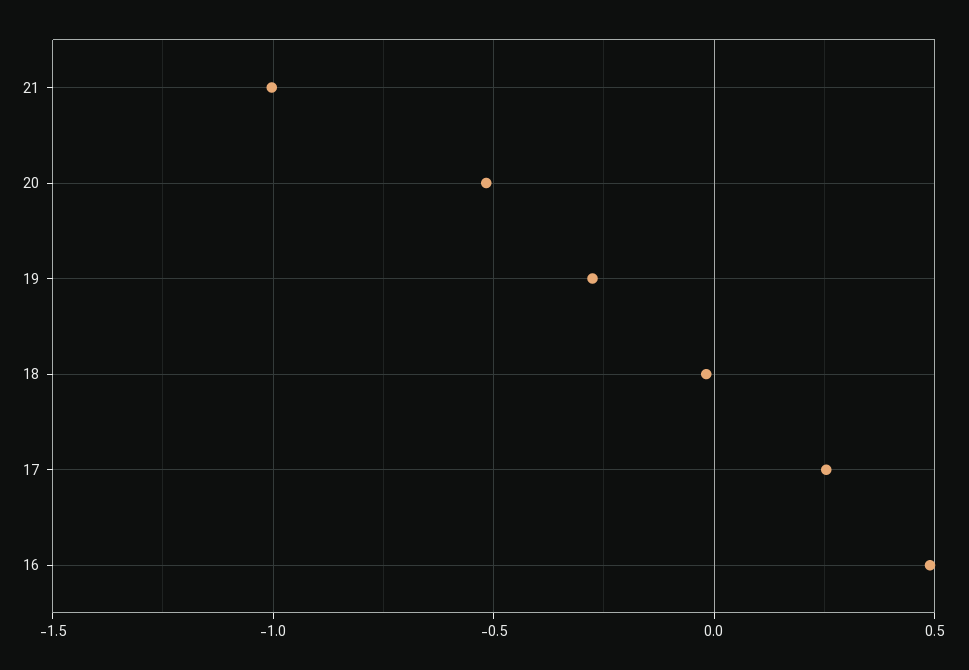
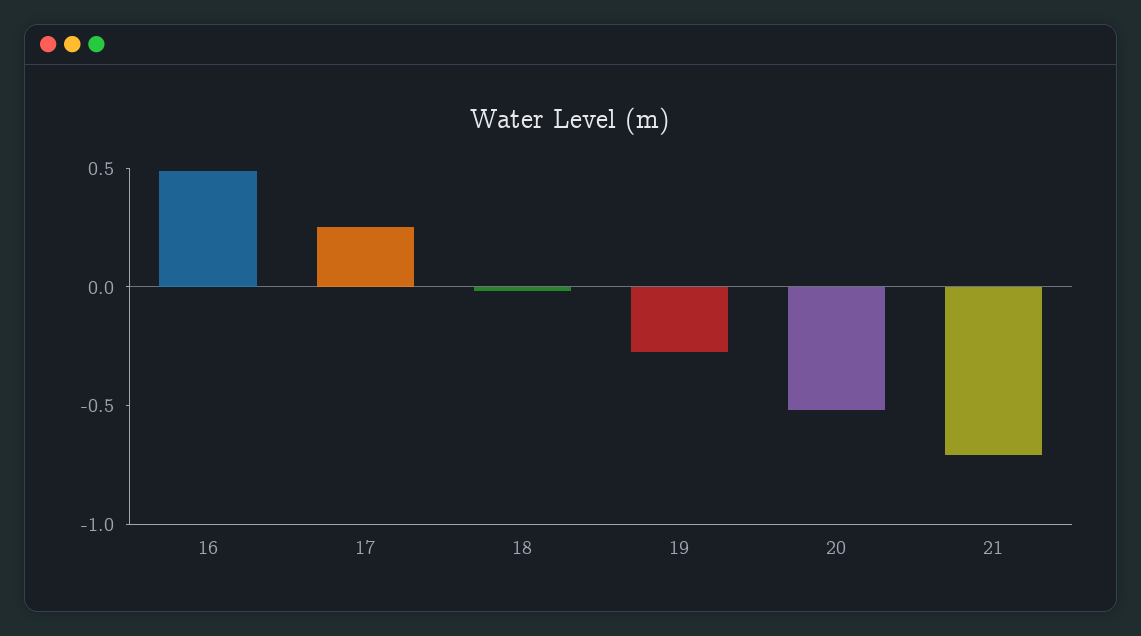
21: -1 -> -0.7

